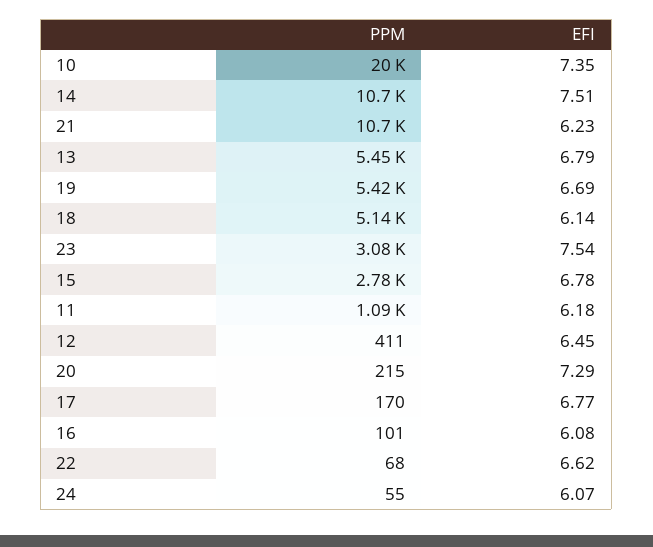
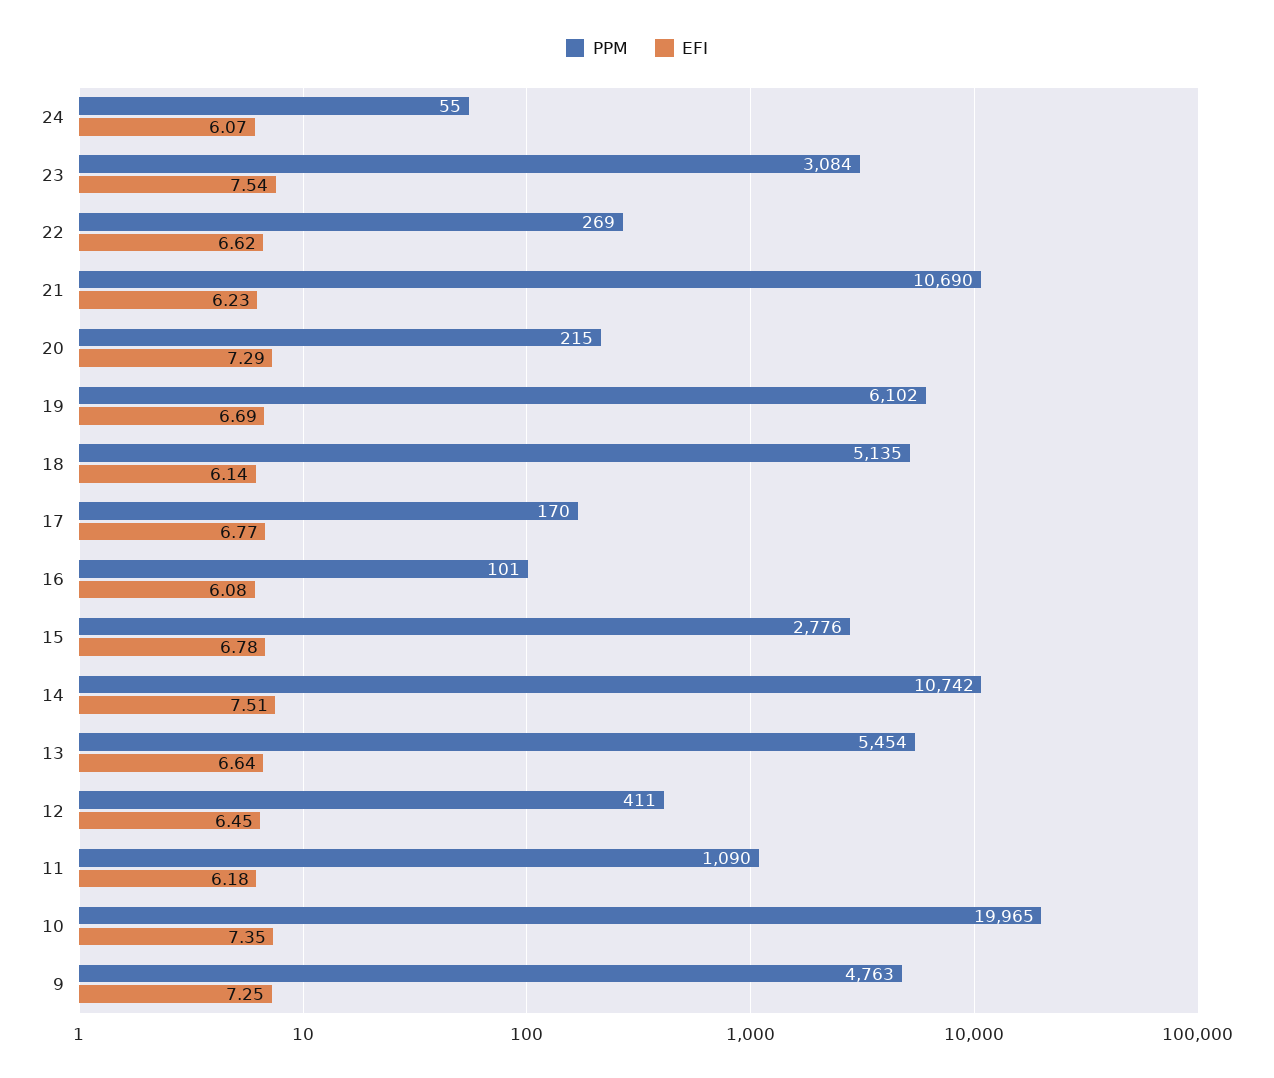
EFI, 13: 6.79 -> 6.64
PPM, 19: 5420 -> 6102
PPM, 22: 68 -> 269
PPM, 9: none -> 4763
EFI, 9: none -> 7.25

